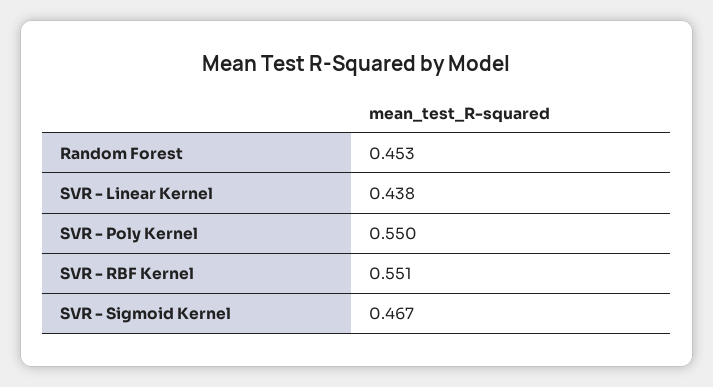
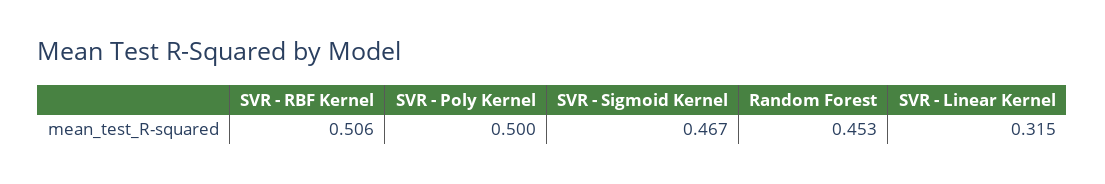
SVR - Linear Kernel: 0.438 -> 0.315
SVR - Poly Kernel: 0.55 -> 0.5
SVR - RBF Kernel: 0.551 -> 0.506

